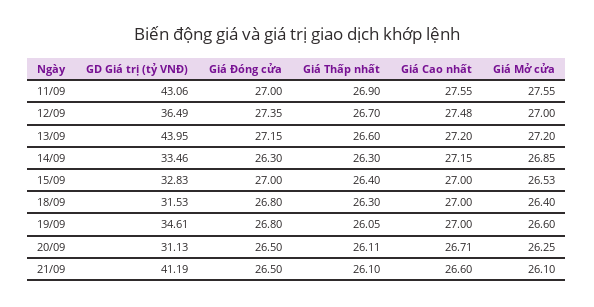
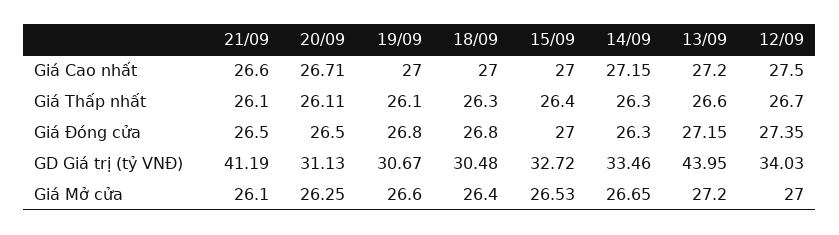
GD Giá trị (tỷ VNĐ), 11/09: 43.06 -> none
Giá Đóng cửa, 11/09: 27 -> none
Giá Thấp nhất, 11/09: 26.9 -> none
Giá Cao nhất, 11/09: 27.55 -> none
Giá Mở cửa, 11/09: 27.55 -> none
GD Giá trị (tỷ VNĐ), 12/09: 36.49 -> 34.03
Giá Cao nhất, 12/09: 27.48 -> 27.5
Giá Mở cửa, 14/09: 26.85 -> 26.65
GD Giá trị (tỷ VNĐ), 15/09: 32.83 -> 32.72
GD Giá trị (tỷ VNĐ), 18/09: 31.53 -> 30.48
GD Giá trị (tỷ VNĐ), 19/09: 34.61 -> 30.67
Giá Thấp nhất, 19/09: 26.05 -> 26.1

